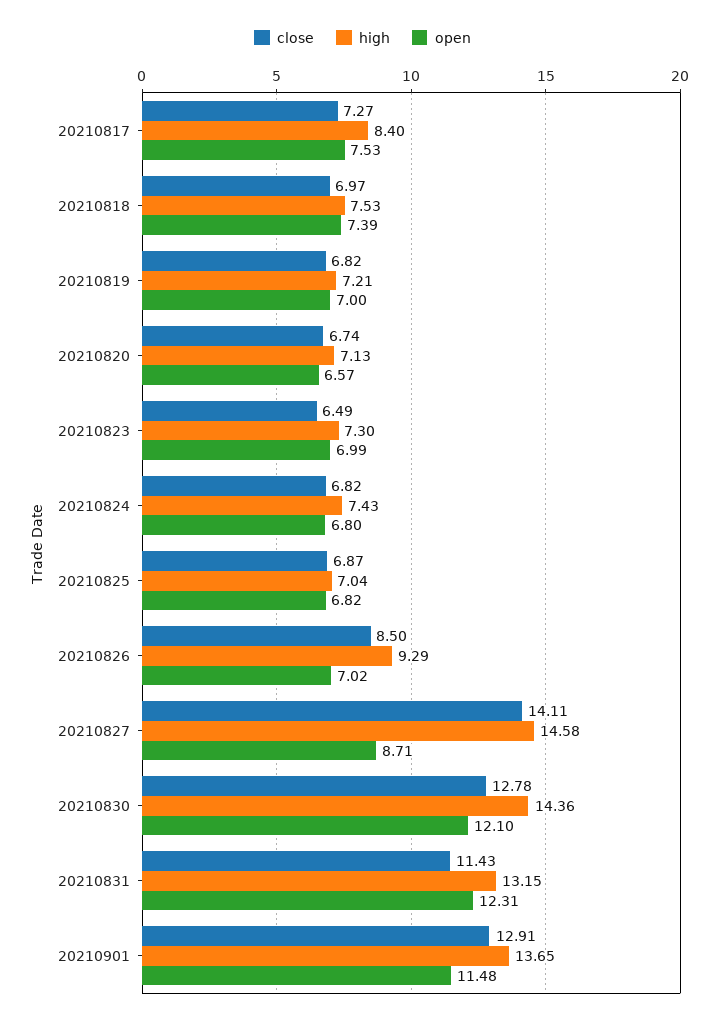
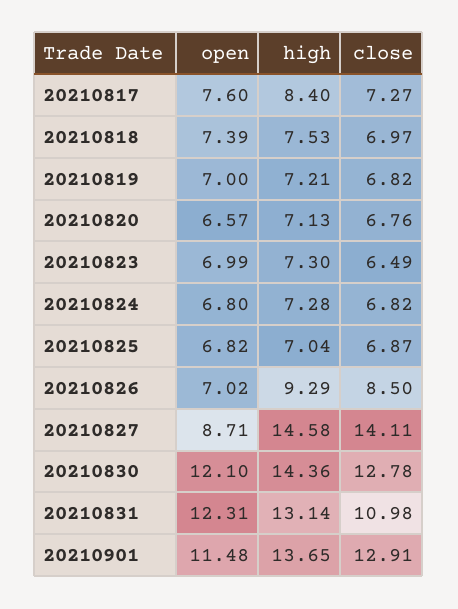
open, 20210817: 7.53 -> 7.6
close, 20210820: 6.74 -> 6.76
high, 20210824: 7.43 -> 7.28
close, 20210831: 11.43 -> 10.98
high, 20210831: 13.15 -> 13.14

